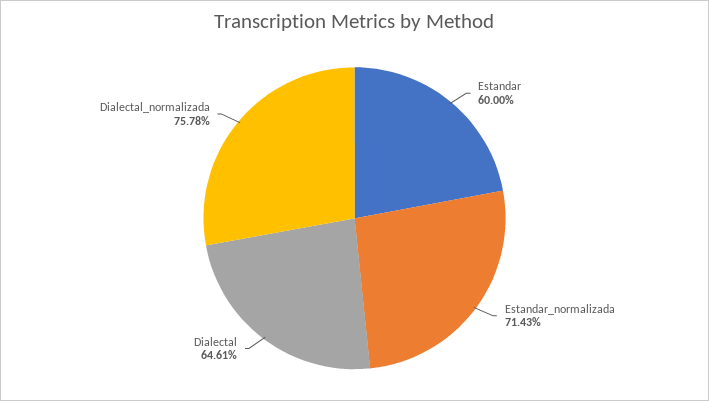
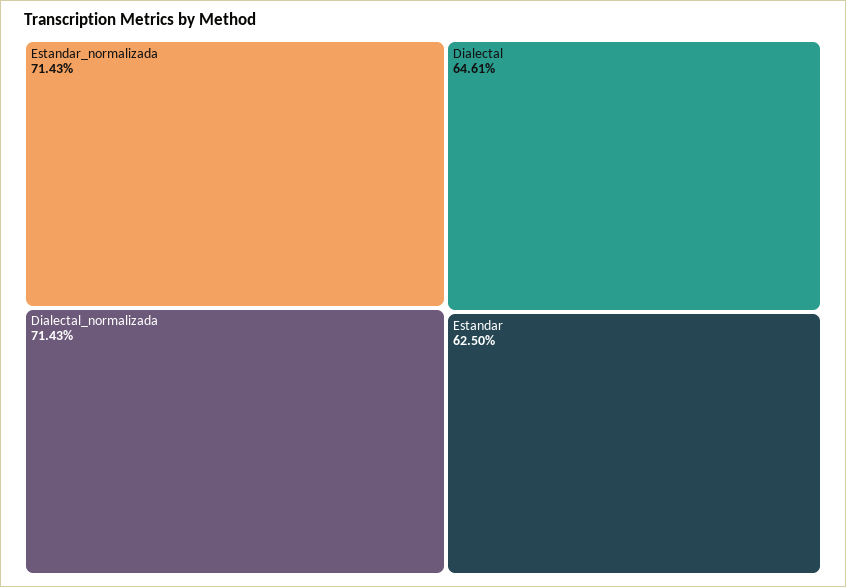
Estandar: 60 -> 62.5
Dialectal_normalizada: 75.78 -> 71.43

